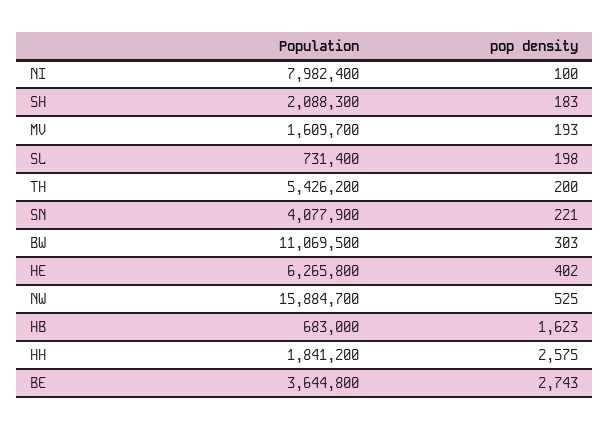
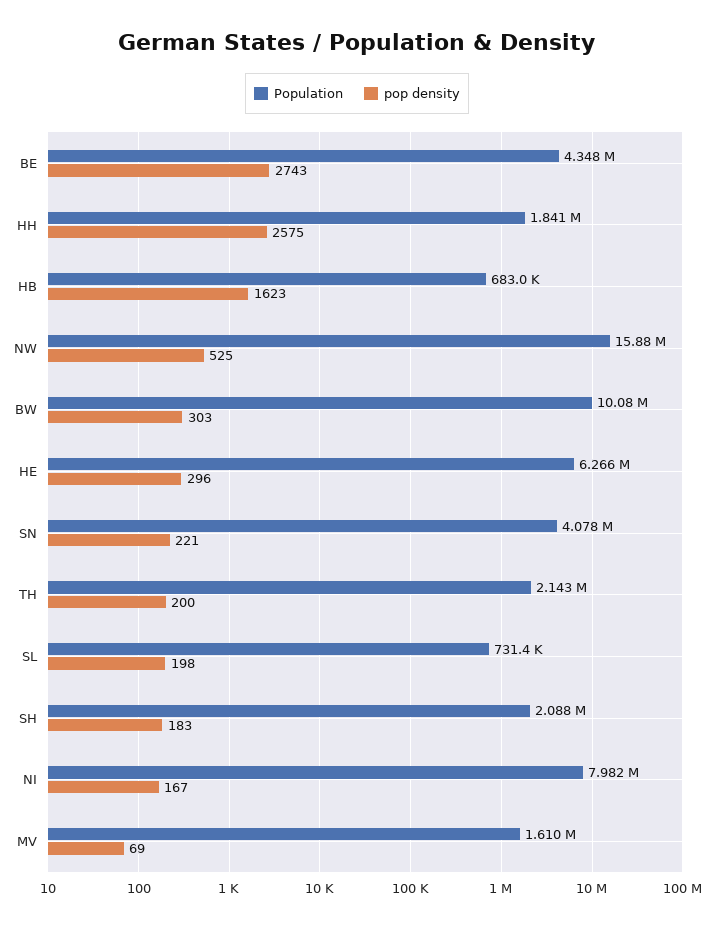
pop density, NI: 100 -> 167
pop density, MV: 193 -> 69
Population, TH: 5426200 -> 2143000
Population, BW: 11069500 -> 10080000
pop density, HE: 402 -> 296
Population, BE: 3644800 -> 4348000

